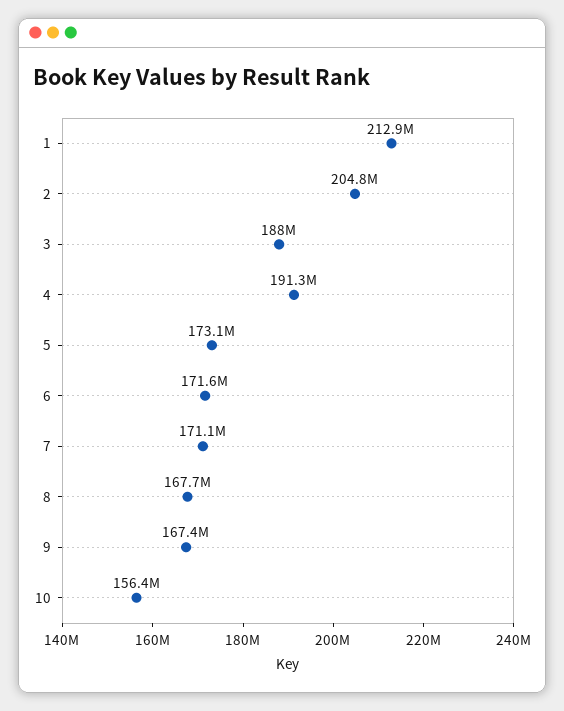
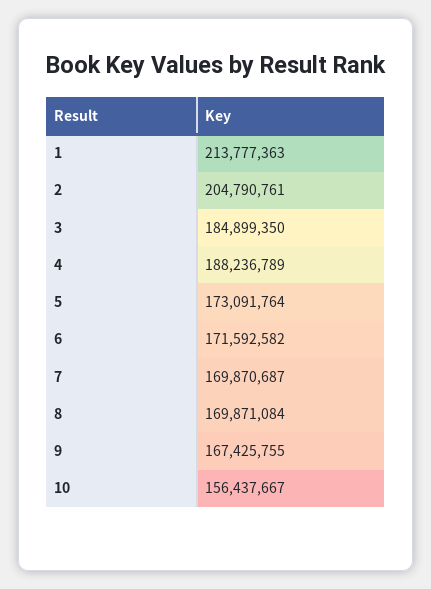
1: 212900000 -> 213777363
3: 188000000 -> 184899350
4: 191300000 -> 188236789
7: 171100000 -> 169870687
8: 167700000 -> 169871084

